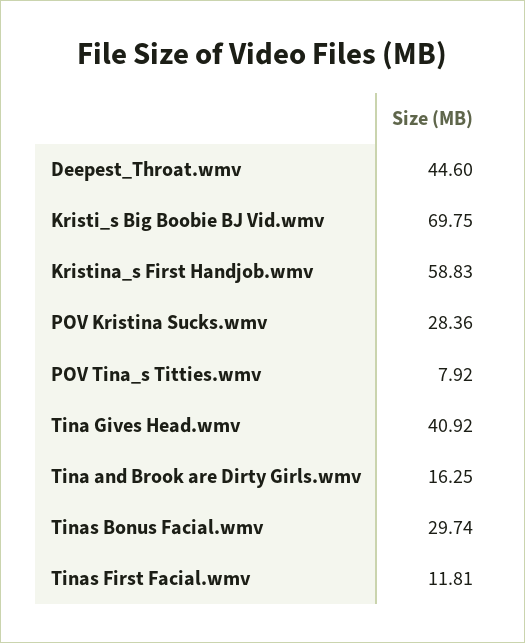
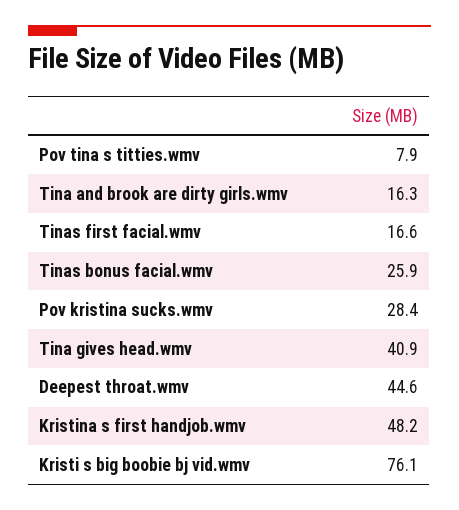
Kristi_s Big Boobie BJ Vid.wmv: 69.75 -> 76.1
Kristina_s First Handjob.wmv: 58.83 -> 48.2
Tinas Bonus Facial.wmv: 29.74 -> 25.9
Tinas First Facial.wmv: 11.81 -> 16.6

